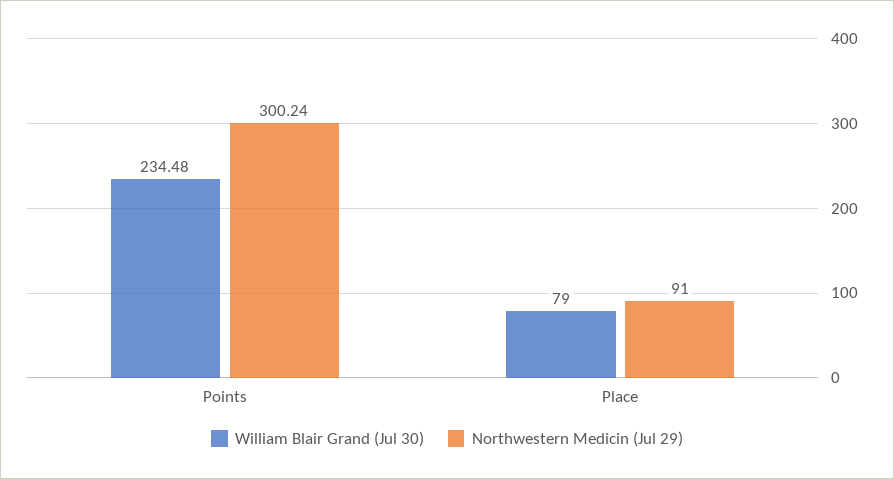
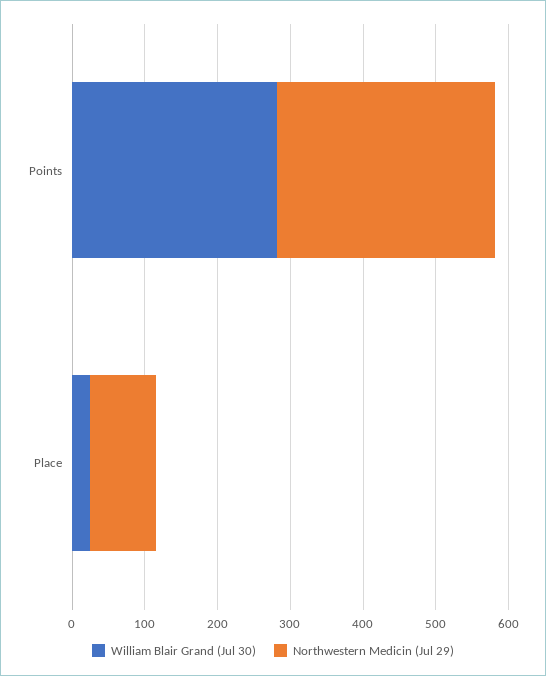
William Blair Grand (Jul 30), Points: 234.48 -> 280
William Blair Grand (Jul 30), Place: 79 -> 20

